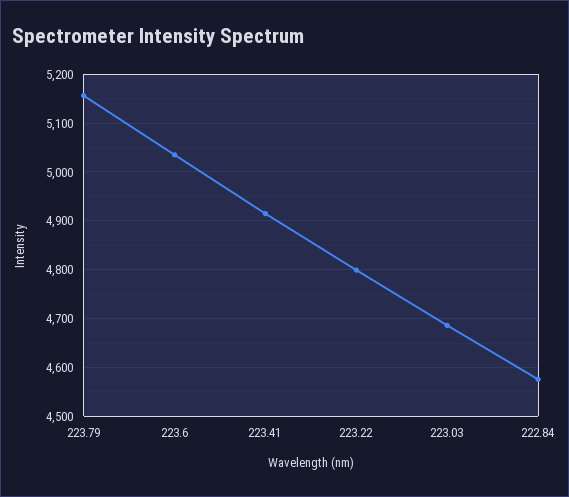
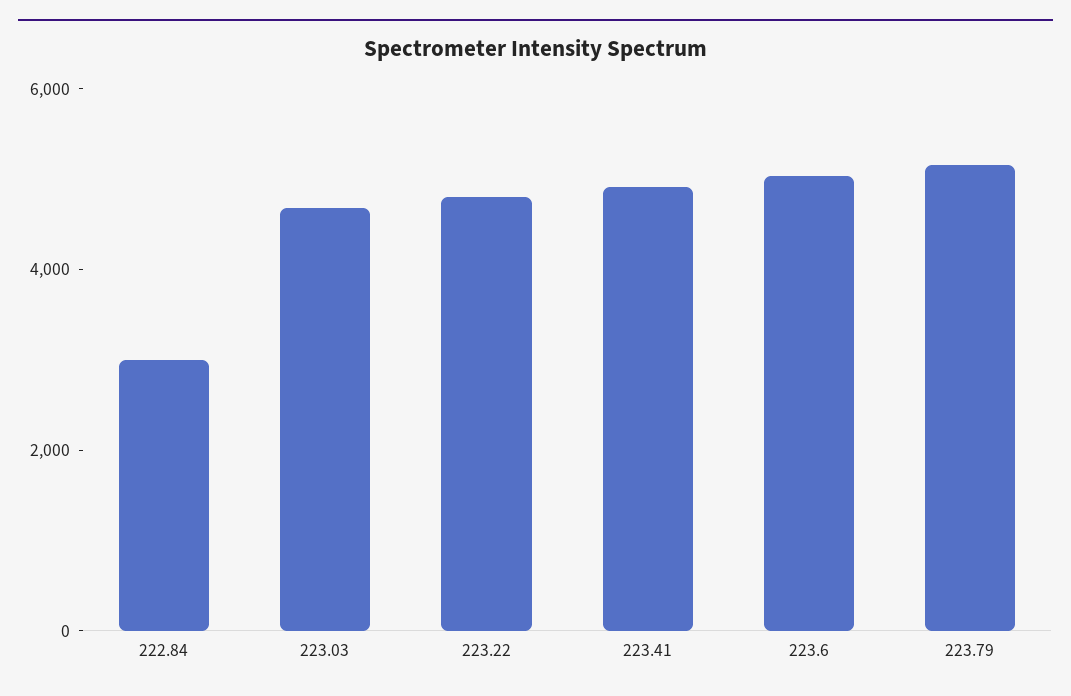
222.84: 4580 -> 3000

